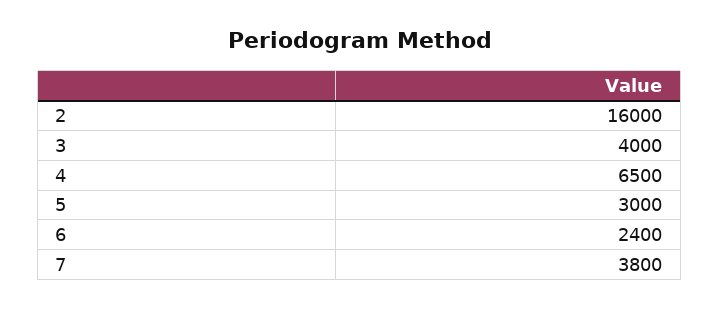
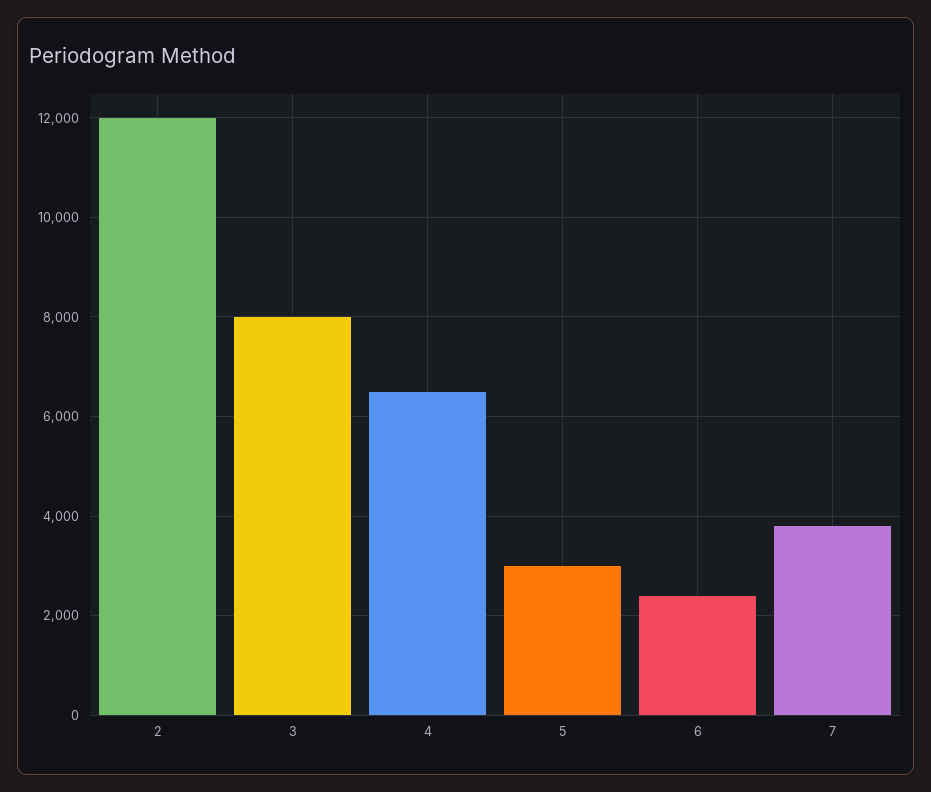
2: 16000 -> 12000
3: 4000 -> 8000

